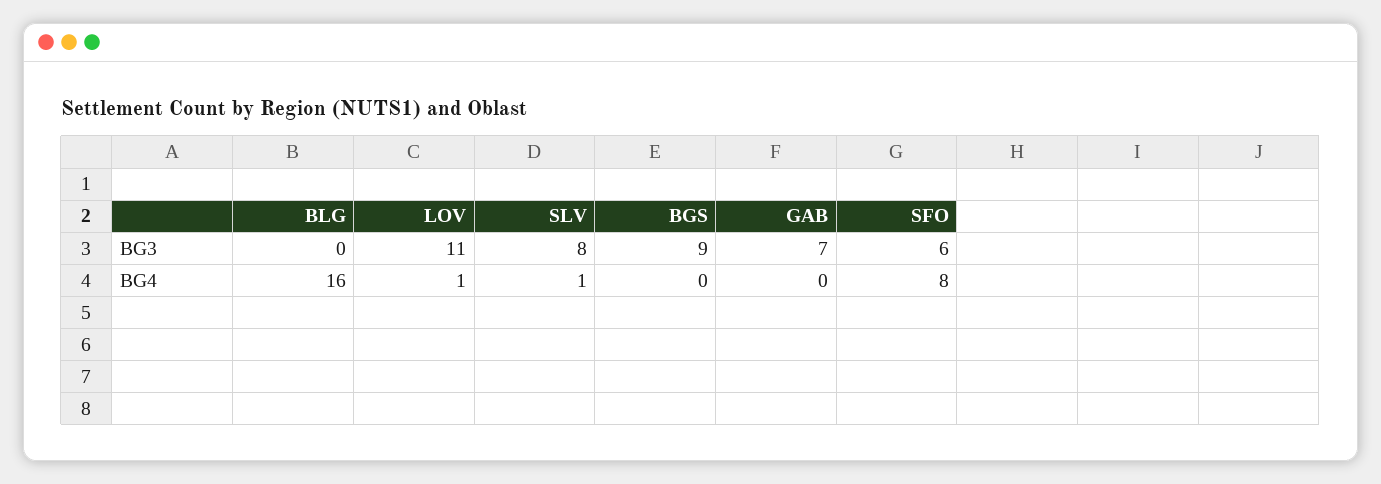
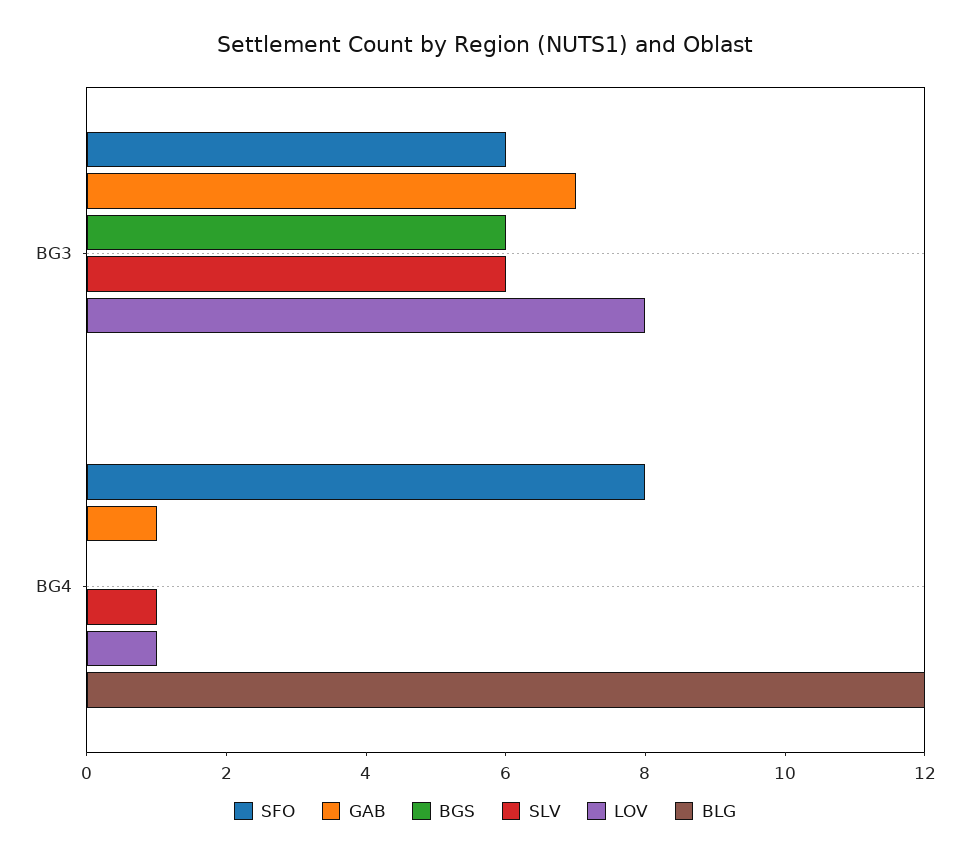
LOV, BG3: 11 -> 8
SLV, BG3: 8 -> 6
BGS, BG3: 9 -> 6
BLG, BG4: 16 -> 12
GAB, BG4: 0 -> 1

